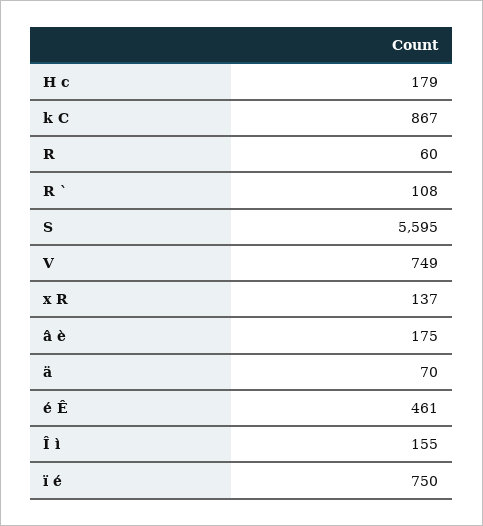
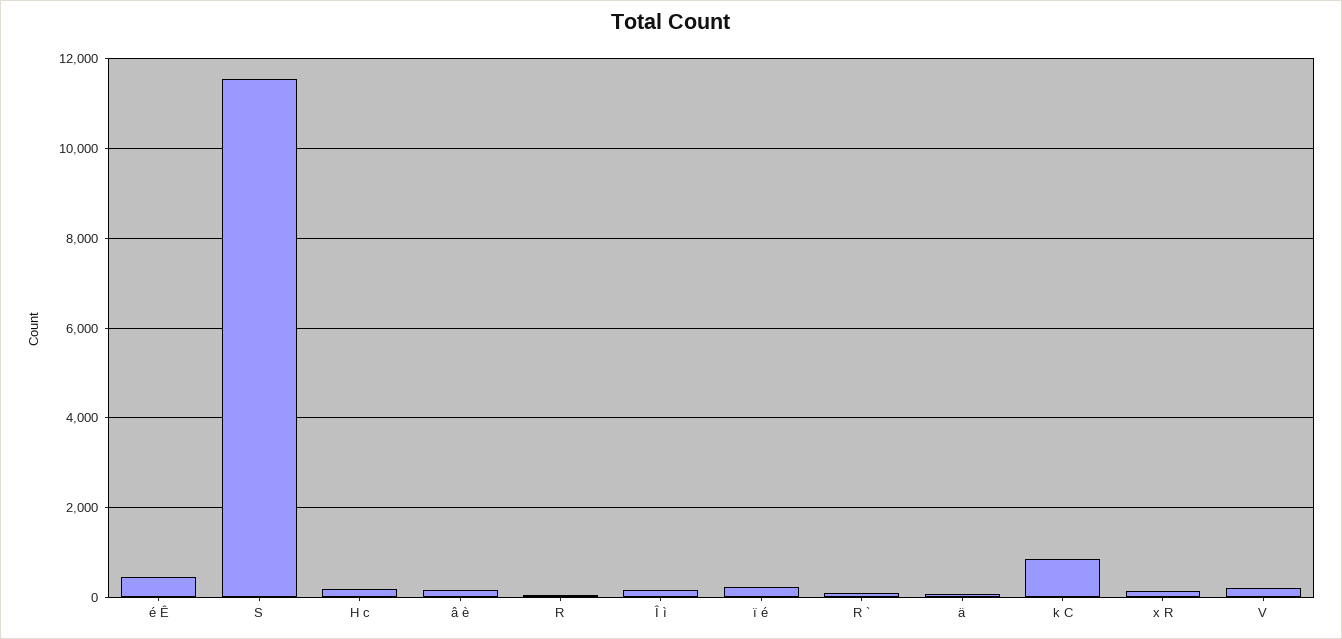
S: 5595 -> 11600
V: 749 -> 200
ï é: 750 -> 200

